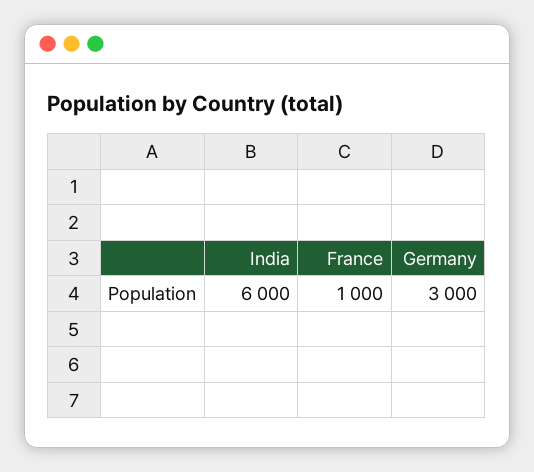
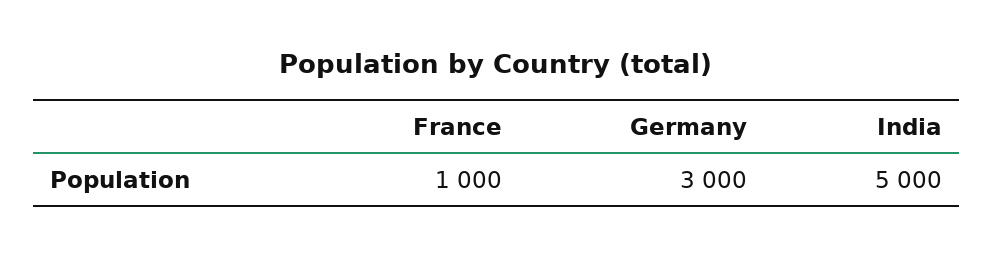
India: 6000 -> 5000

